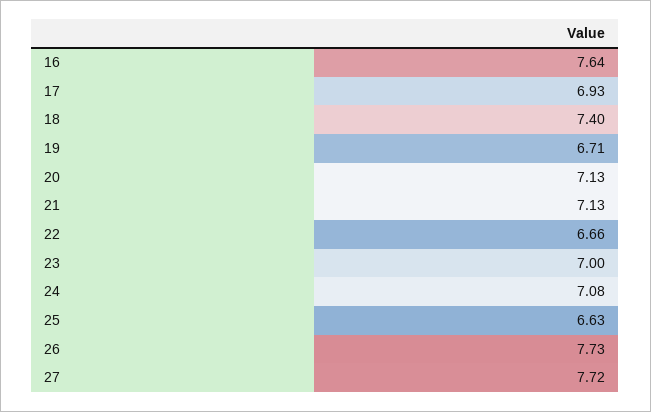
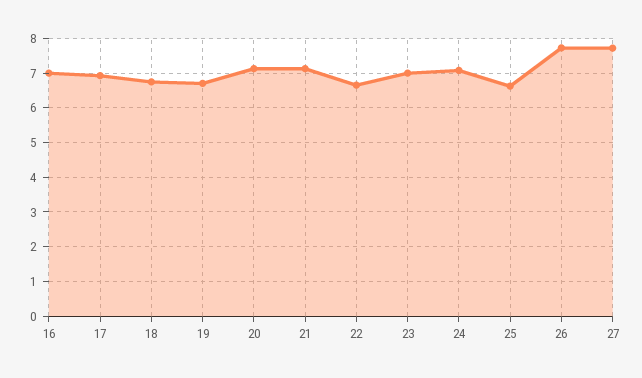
16: 7.64 -> 7
18: 7.4 -> 6.8

